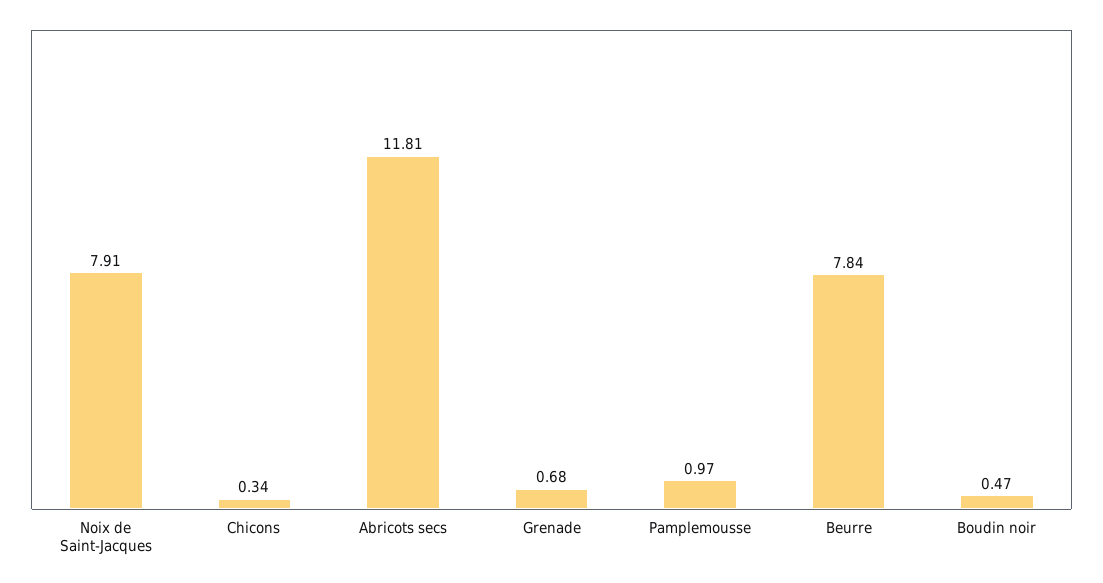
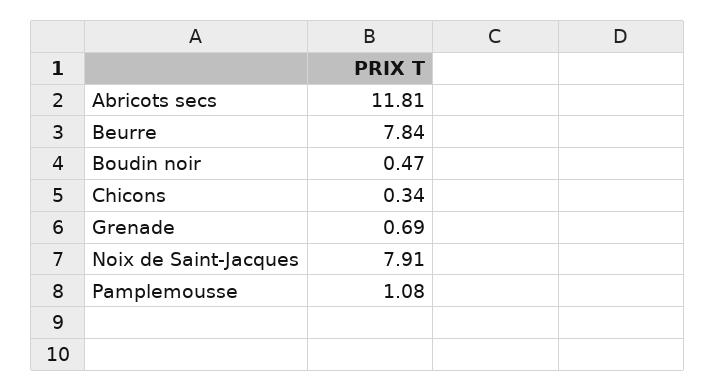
Grenade: 0.68 -> 0.69
Pamplemousse: 0.97 -> 1.08

